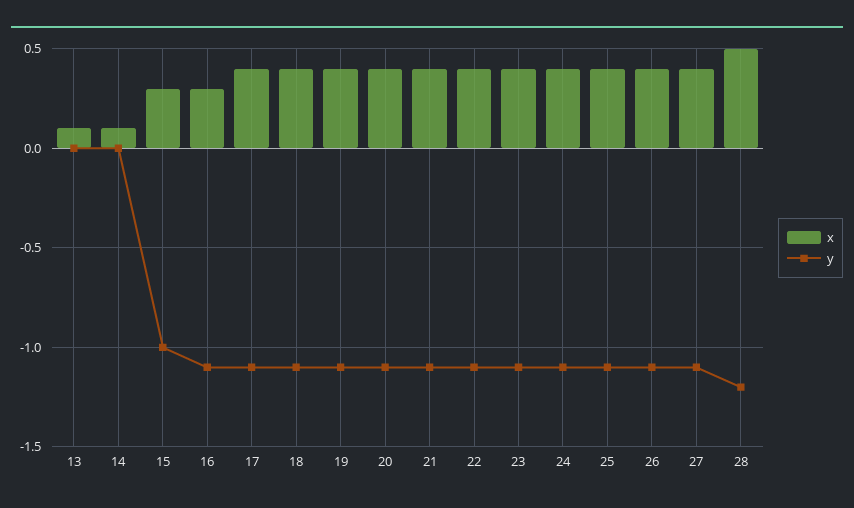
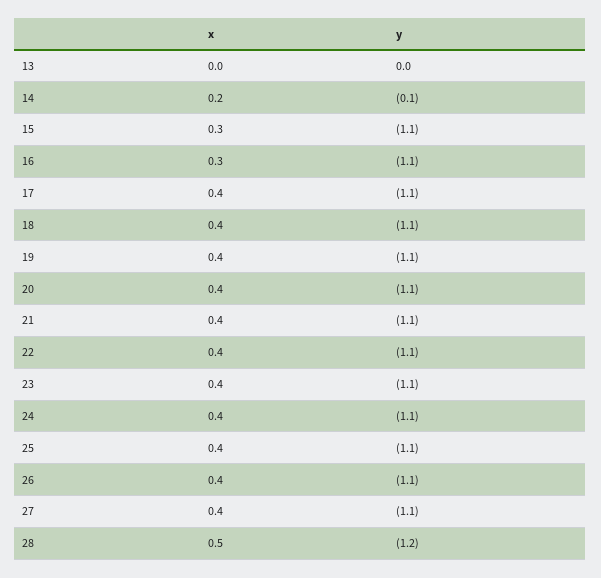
x, 13: 0.1 -> 0
x, 14: 0.1 -> 0.2
y, 14: 0 -> -0.1
y, 15: -1 -> -1.1

